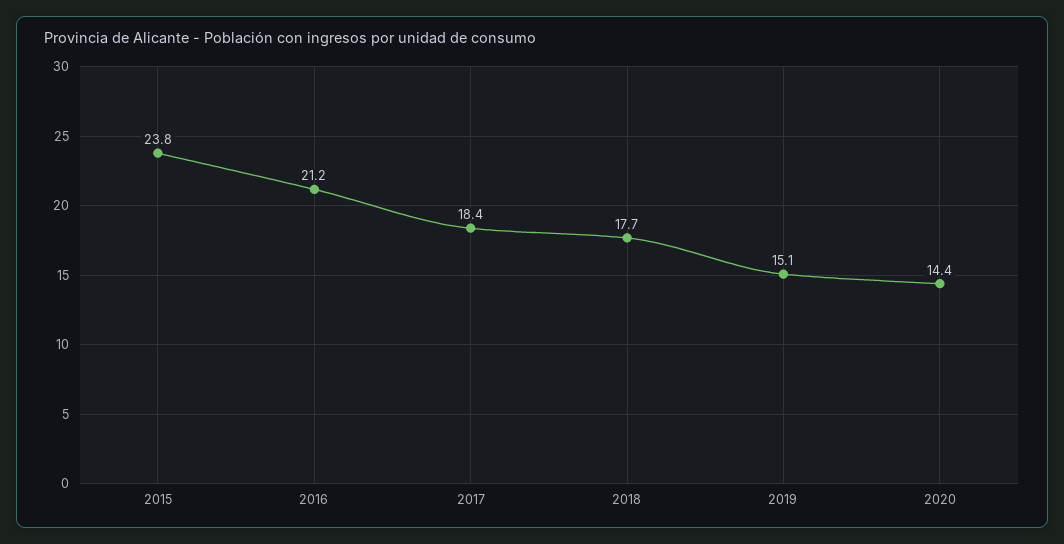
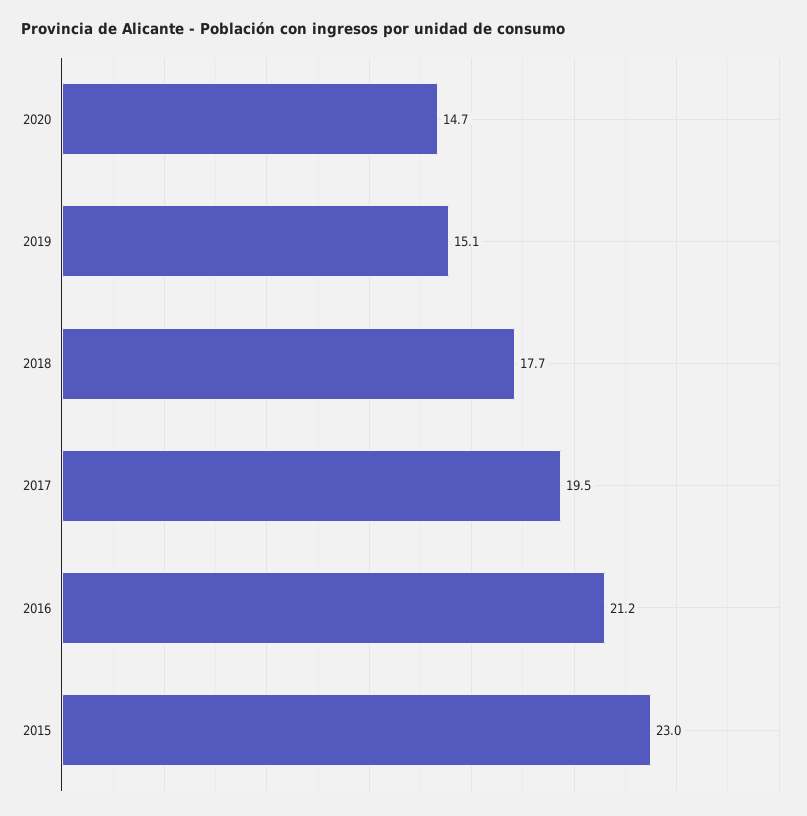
2015: 23.8 -> 23
2017: 18.4 -> 19.5
2020: 14.4 -> 14.7

